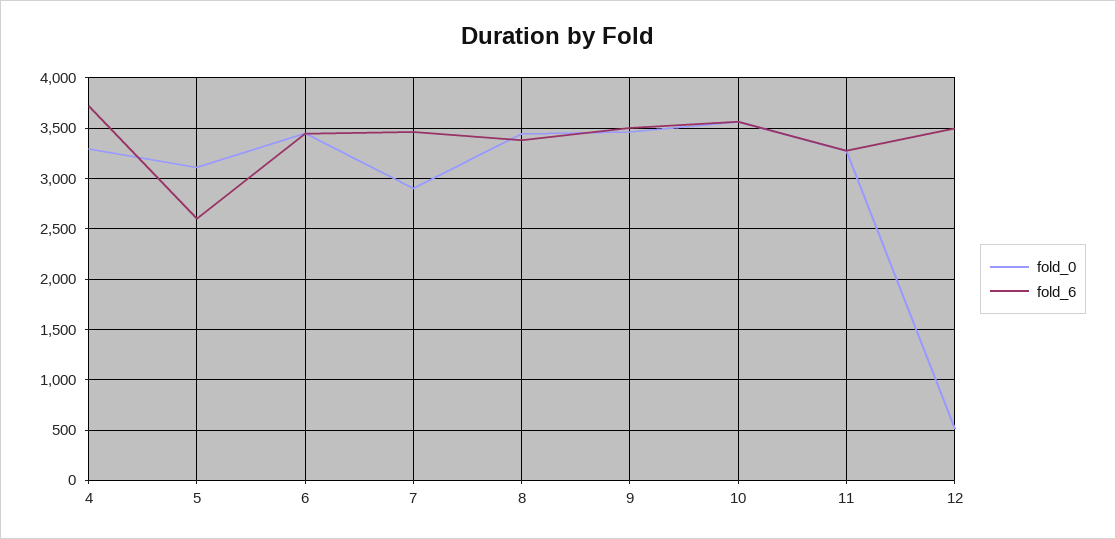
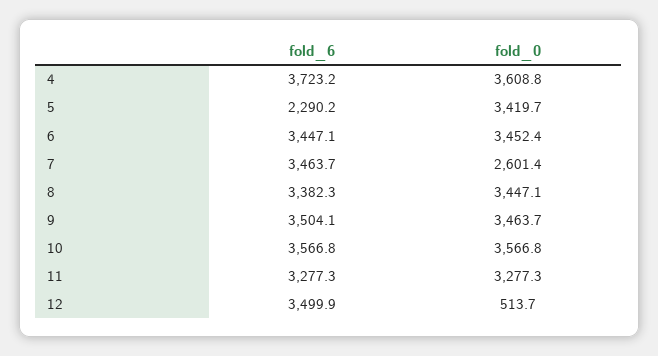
fold_0, 4: 3300 -> 3608.8
fold_0, 5: 3100 -> 3419.7
fold_6, 5: 2600 -> 2290.2
fold_0, 7: 2900 -> 2601.4

